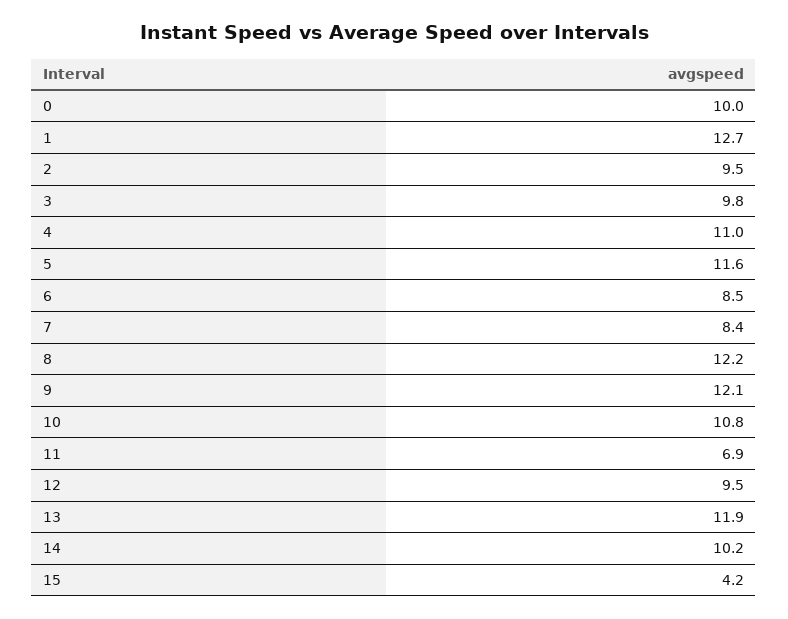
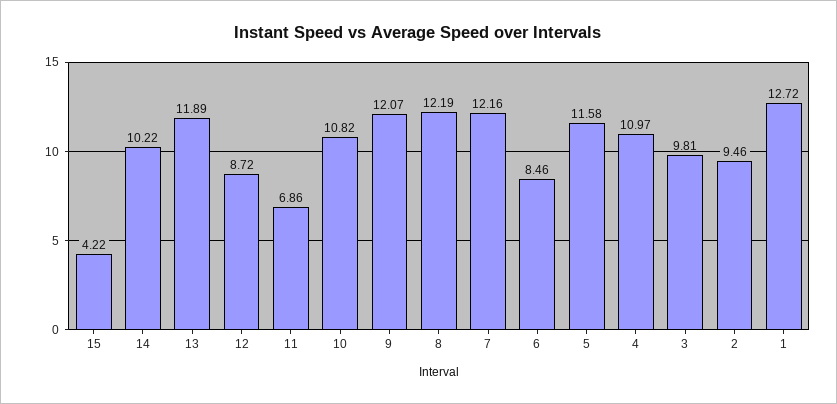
0: 10 -> none
7: 8.4 -> 12.16
12: 9.5 -> 8.72

